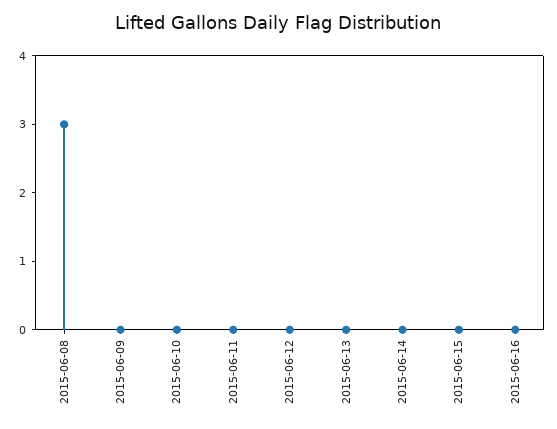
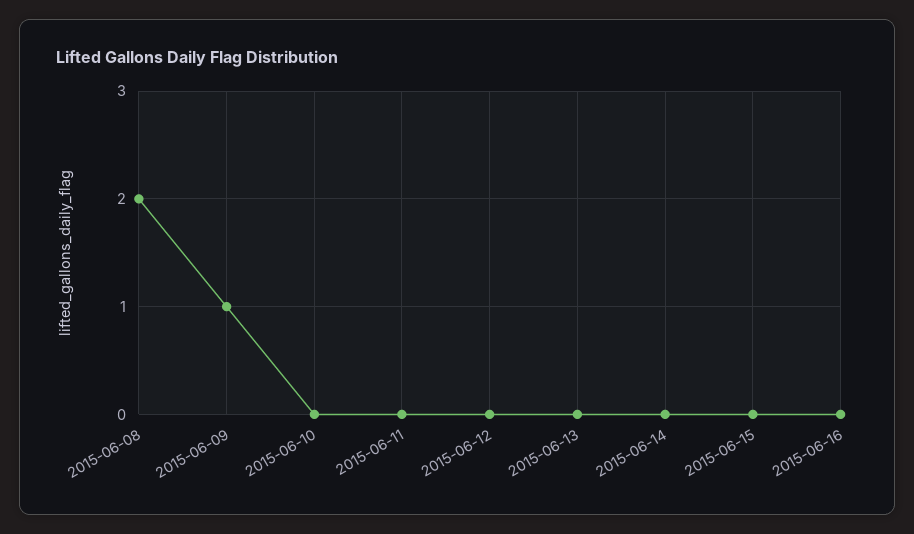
2015-06-08: 3 -> 2
2015-06-09: 0 -> 1

